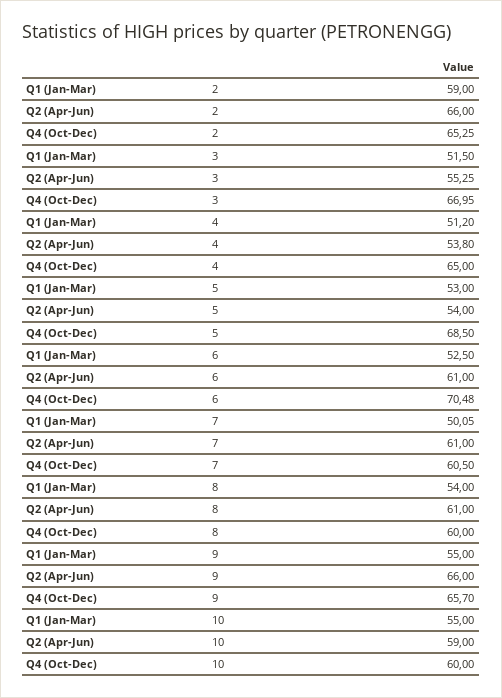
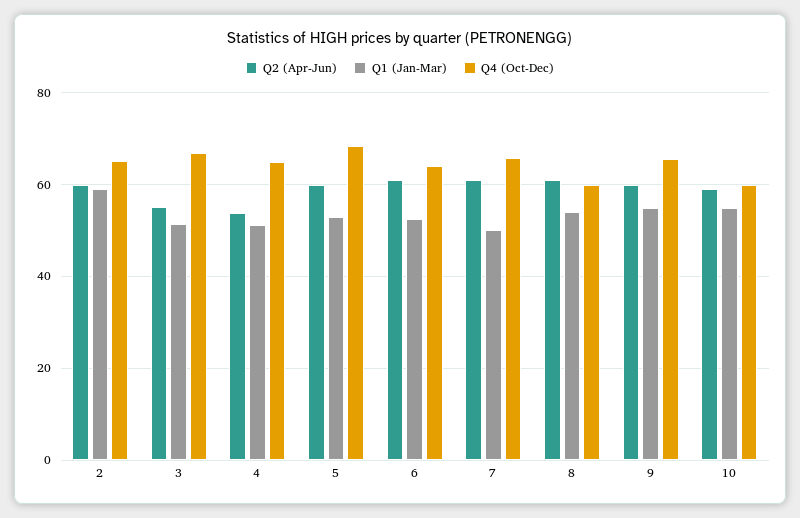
Q2 (Apr-Jun), 2: 66 -> 60
Q2 (Apr-Jun), 5: 54 -> 60
Q4 (Oct-Dec), 6: 70.48 -> 64
Q4 (Oct-Dec), 7: 60.5 -> 66
Q2 (Apr-Jun), 9: 66 -> 60

